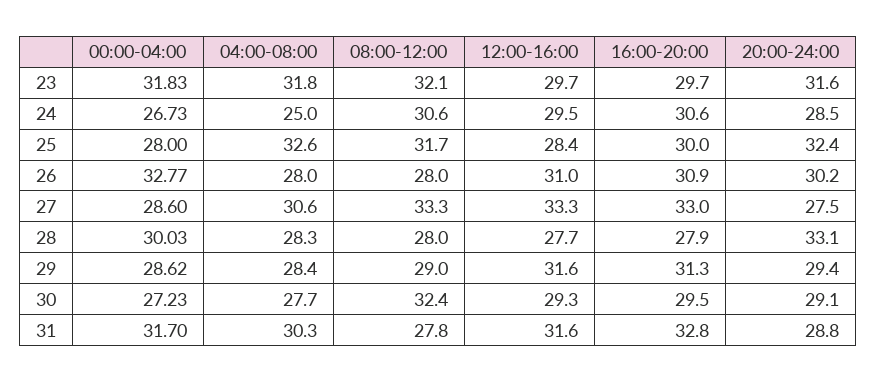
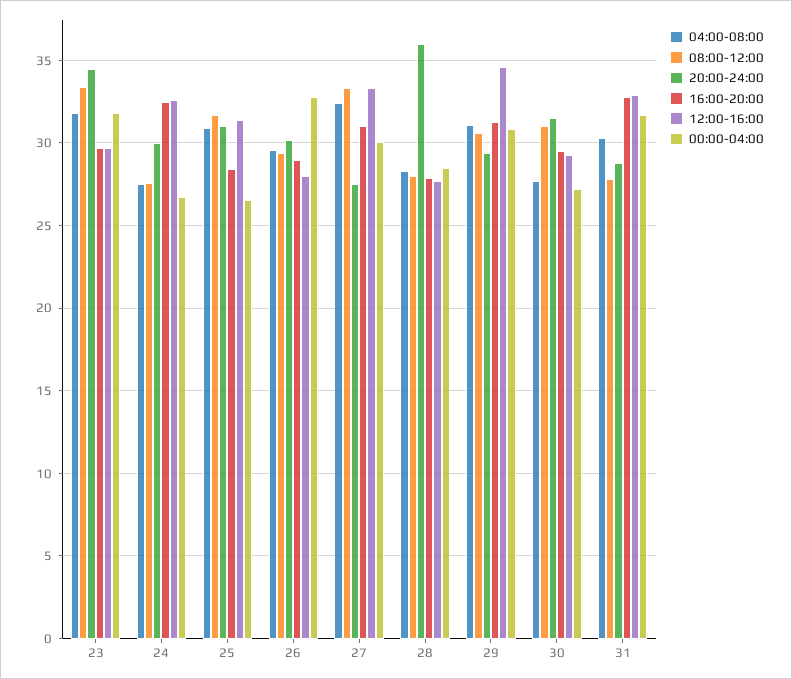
08:00-12:00, 23: 32.1 -> 33.5
20:00-24:00, 23: 31.6 -> 34.5
04:00-08:00, 24: 25 -> 27.5
08:00-12:00, 24: 30.6 -> 27.5
12:00-16:00, 24: 29.5 -> 32.5
16:00-20:00, 24: 30.6 -> 32.5
20:00-24:00, 24: 28.5 -> 30
00:00-04:00, 25: 28 -> 26.5
04:00-08:00, 25: 32.6 -> 31
12:00-16:00, 25: 28.4 -> 31.5
16:00-20:00, 25: 30 -> 28.5
20:00-24:00, 25: 32.4 -> 31
04:00-08:00, 26: 28 -> 29.5
08:00-12:00, 26: 28 -> 29.5
12:00-16:00, 26: 31 -> 28
16:00-20:00, 26: 30.9 -> 29
00:00-04:00, 27: 28.6 -> 30
04:00-08:00, 27: 30.6 -> 32.5
16:00-20:00, 27: 33 -> 31
00:00-04:00, 28: 30.03 -> 28.5
20:00-24:00, 28: 33.1 -> 36
00:00-04:00, 29: 28.62 -> 31
04:00-08:00, 29: 28.4 -> 31
08:00-12:00, 29: 29 -> 30.5
12:00-16:00, 29: 31.6 -> 34.5
08:00-12:00, 30: 32.4 -> 31
20:00-24:00, 30: 29.1 -> 31.5
12:00-16:00, 31: 31.6 -> 33

